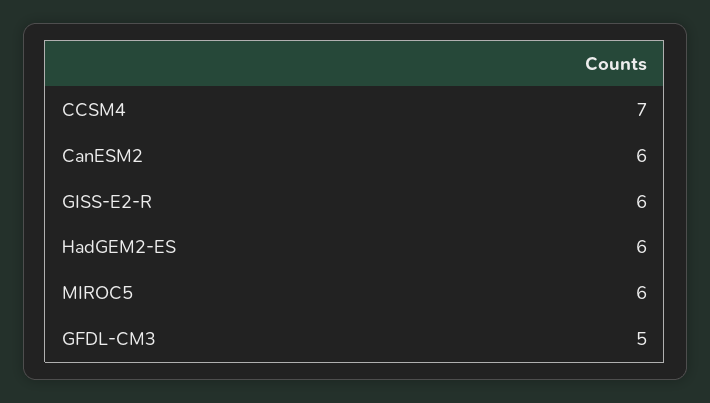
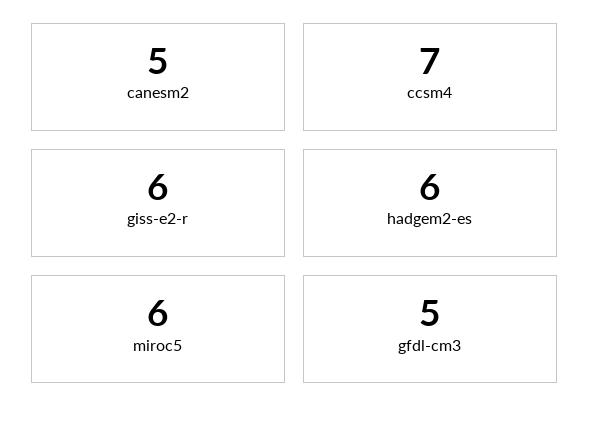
CanESM2: 6 -> 5

